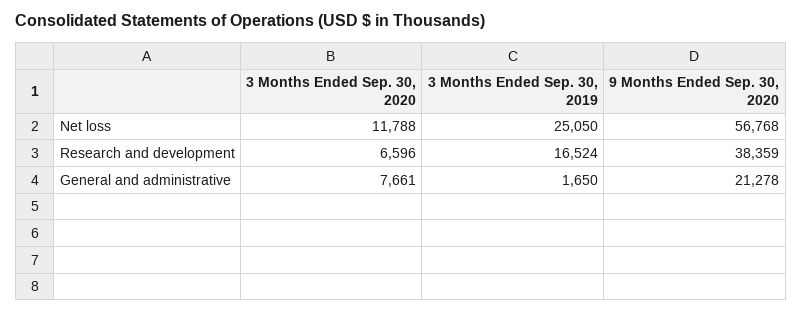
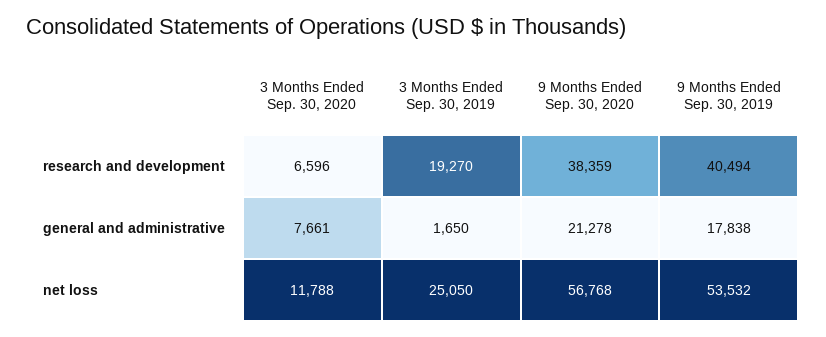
3 Months Ended Sep. 30, 2019, Research and development: 16524 -> 19270
9 Months Ended Sep. 30, 2019, Research and development: none -> 40494
9 Months Ended Sep. 30, 2019, General and administrative: none -> 17838
9 Months Ended Sep. 30, 2019, Net loss: none -> 53532

